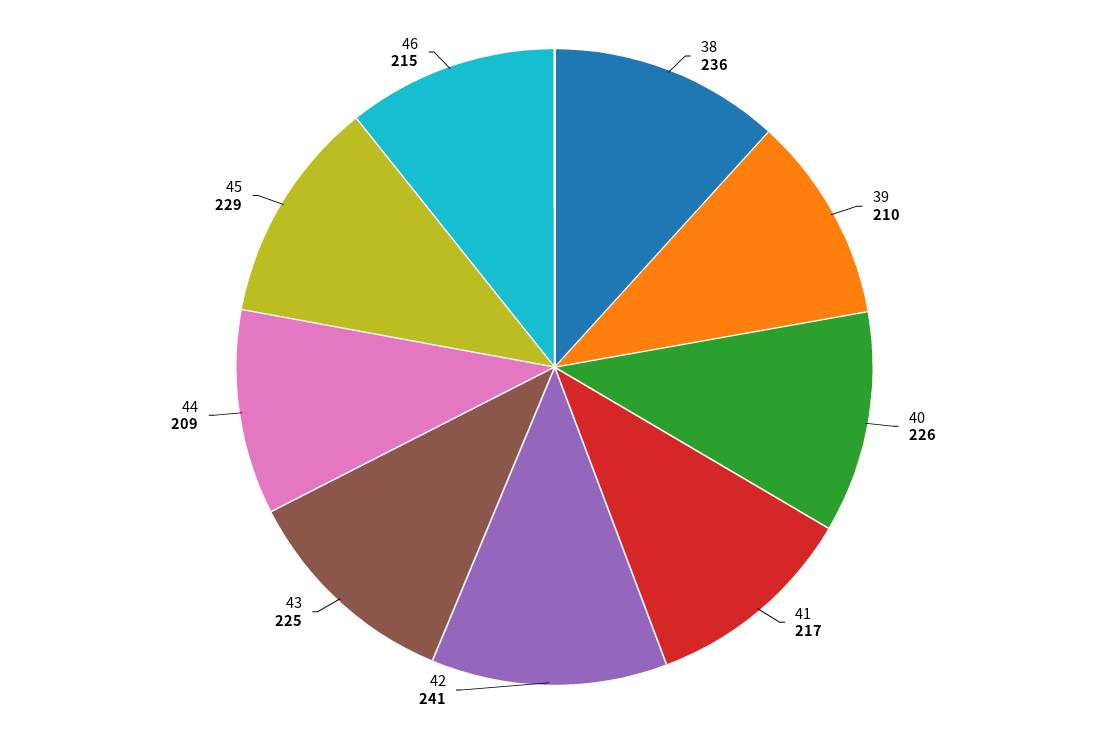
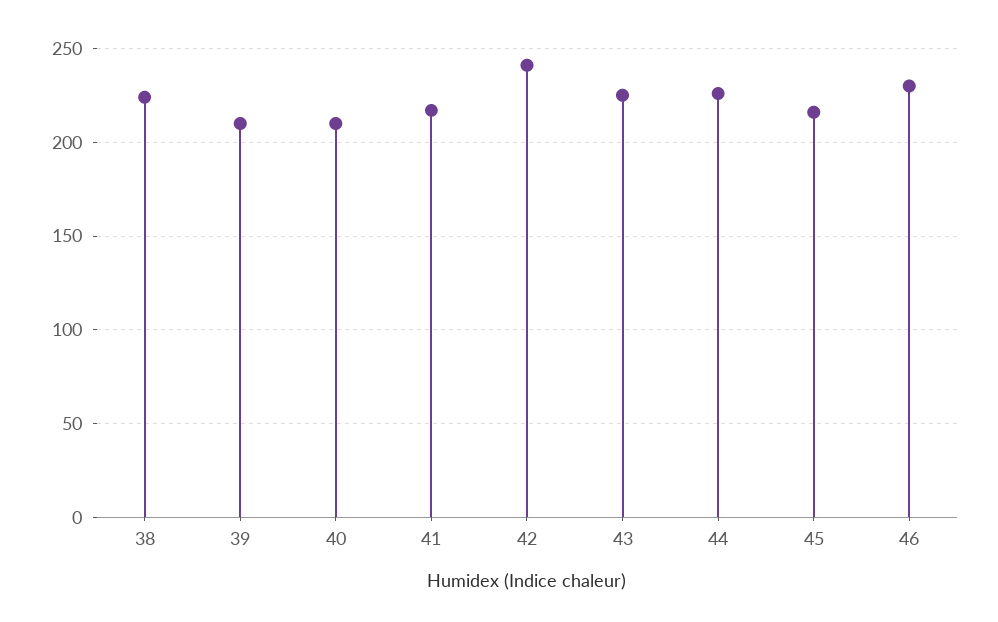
38: 236 -> 225
40: 226 -> 210
44: 209 -> 225
45: 229 -> 215
46: 215 -> 230

